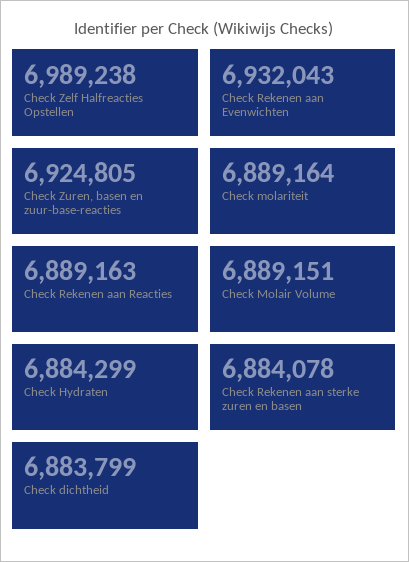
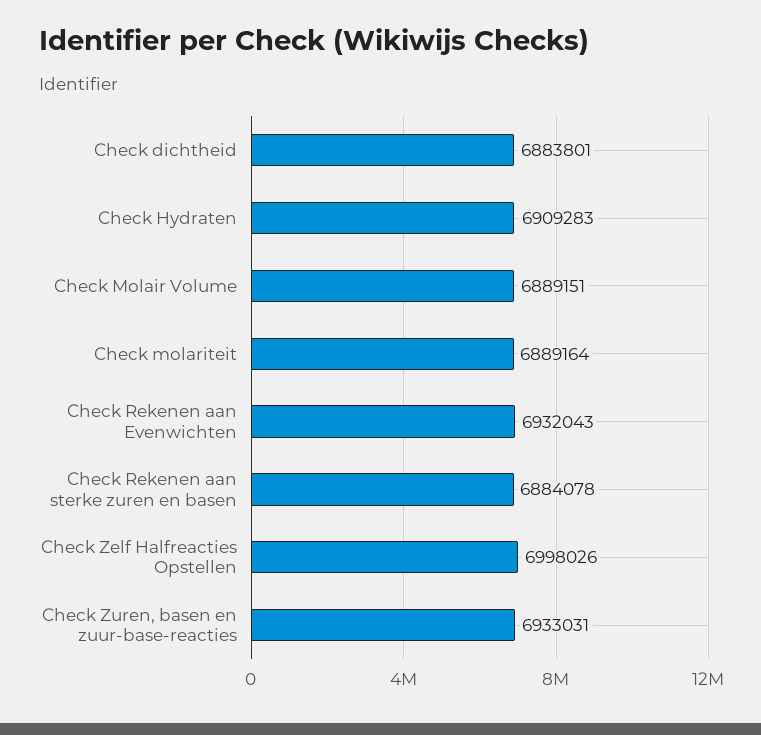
Check Zelf Halfreacties Opstellen: 6989238 -> 6998026
Check Zuren, basen en zuur-base-reacties: 6924805 -> 6933031
Check Rekenen aan Reacties: 6889163 -> none
Check Hydraten: 6884299 -> 6909283
Check dichtheid: 6883799 -> 6883801

